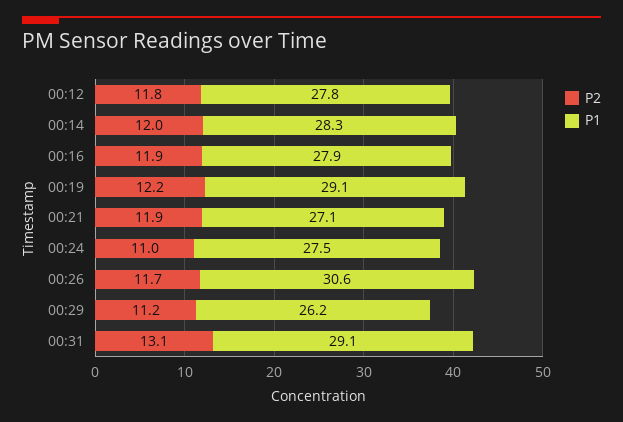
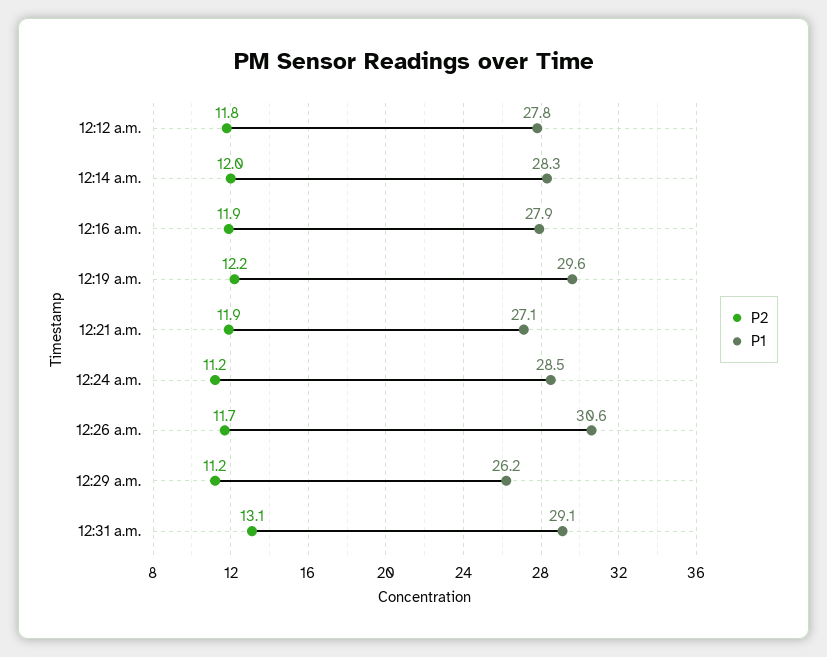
P1, 00:19: 29.1 -> 29.6
P2, 00:24: 11 -> 11.2
P1, 00:24: 27.5 -> 28.5

